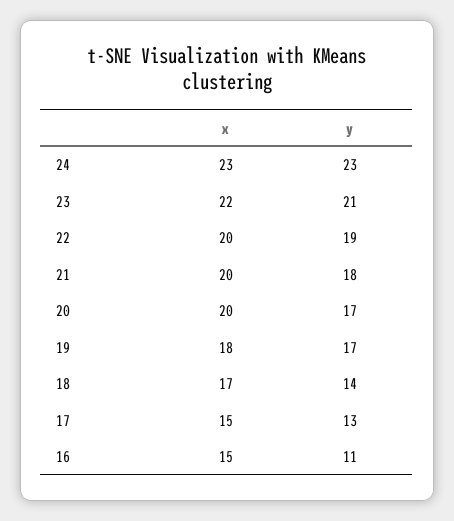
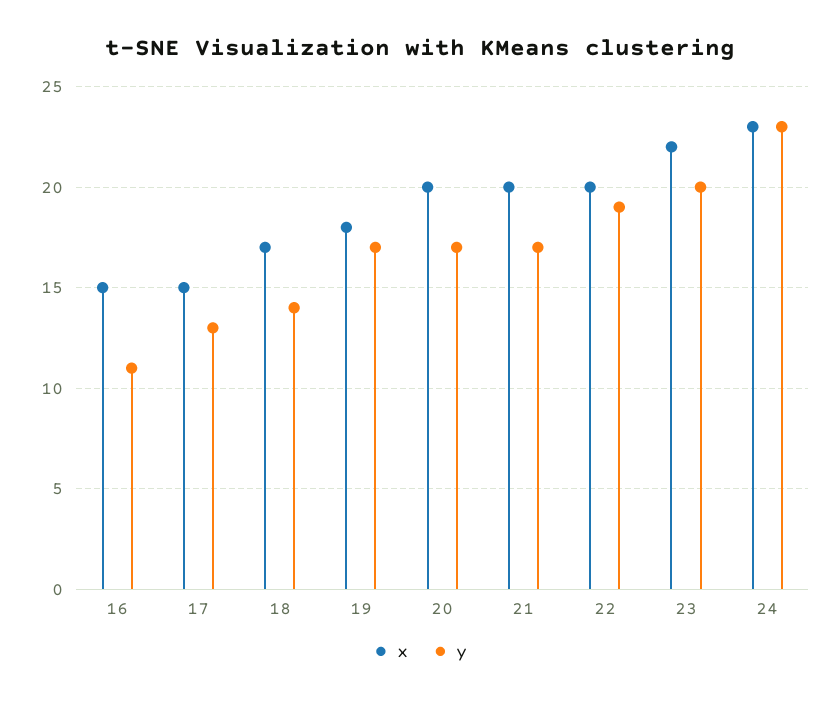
y, 23: 21 -> 20
y, 21: 18 -> 17

